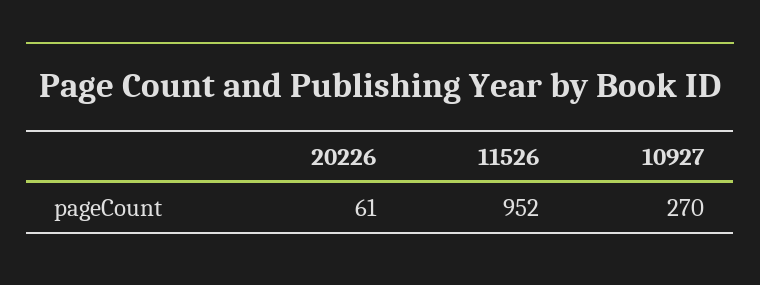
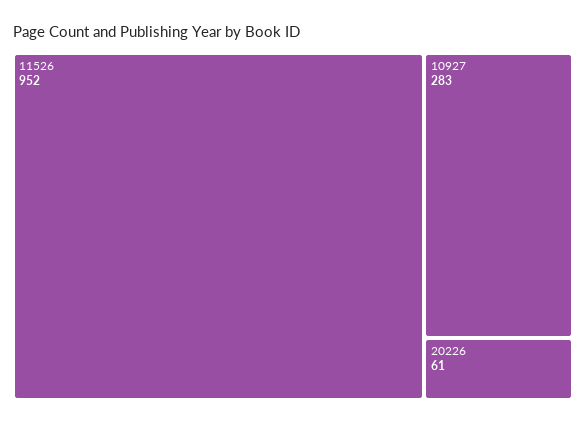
10927: 270 -> 283

